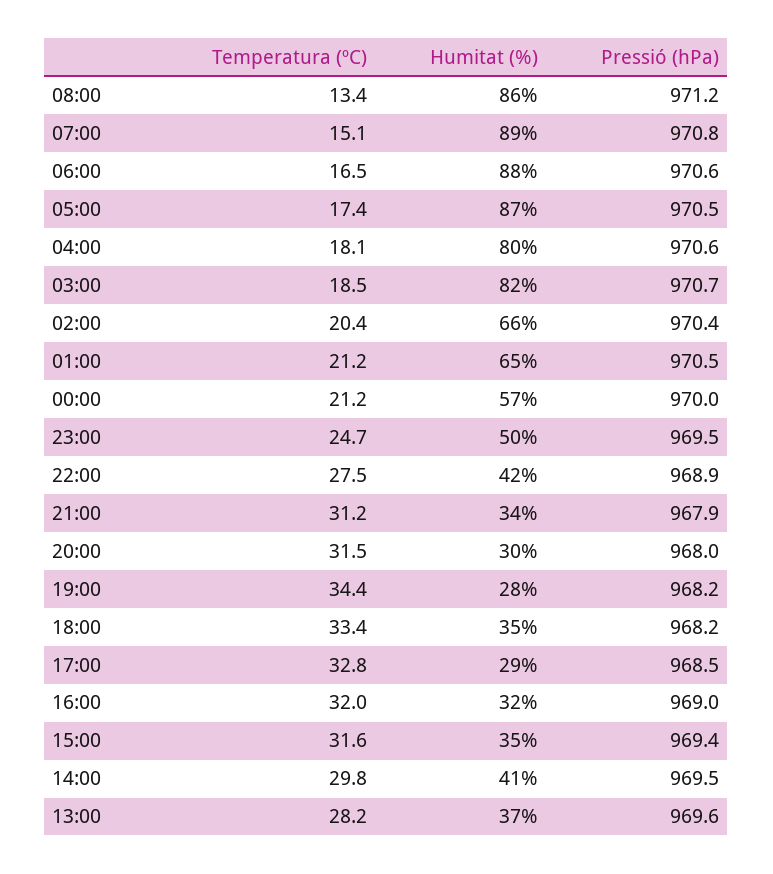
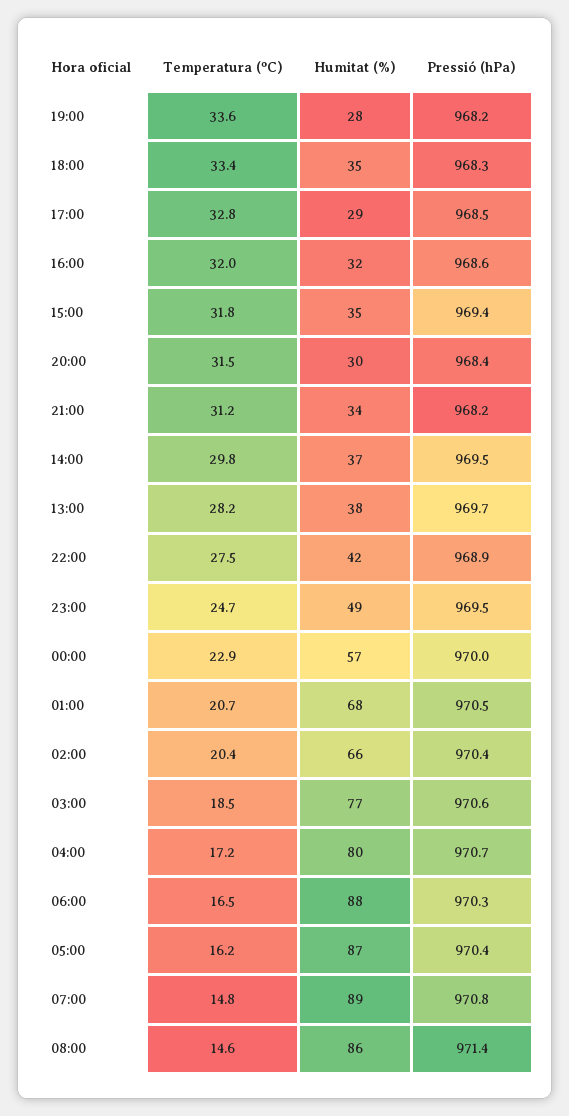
Temperatura (ºC), 08:00: 13.4 -> 14.6
Pressió (hPa), 08:00: 971.2 -> 971.4
Temperatura (ºC), 07:00: 15.1 -> 14.8
Pressió (hPa), 06:00: 970.6 -> 970.3
Temperatura (ºC), 05:00: 17.4 -> 16.2
Pressió (hPa), 05:00: 970.5 -> 970.4
Temperatura (ºC), 04:00: 18.1 -> 17.2
Pressió (hPa), 04:00: 970.6 -> 970.7
Humitat (%), 03:00: 82 -> 77
Pressió (hPa), 03:00: 970.7 -> 970.6
Temperatura (ºC), 01:00: 21.2 -> 20.7
Humitat (%), 01:00: 65 -> 68
Temperatura (ºC), 00:00: 21.2 -> 22.9
Humitat (%), 23:00: 50 -> 49
Pressió (hPa), 21:00: 967.9 -> 968.2
Pressió (hPa), 20:00: 968 -> 968.4
Temperatura (ºC), 19:00: 34.4 -> 33.6
Pressió (hPa), 18:00: 968.2 -> 968.3
Pressió (hPa), 16:00: 969 -> 968.6
Temperatura (ºC), 15:00: 31.6 -> 31.8
Humitat (%), 14:00: 41 -> 37
Humitat (%), 13:00: 37 -> 38
Pressió (hPa), 13:00: 969.6 -> 969.7

